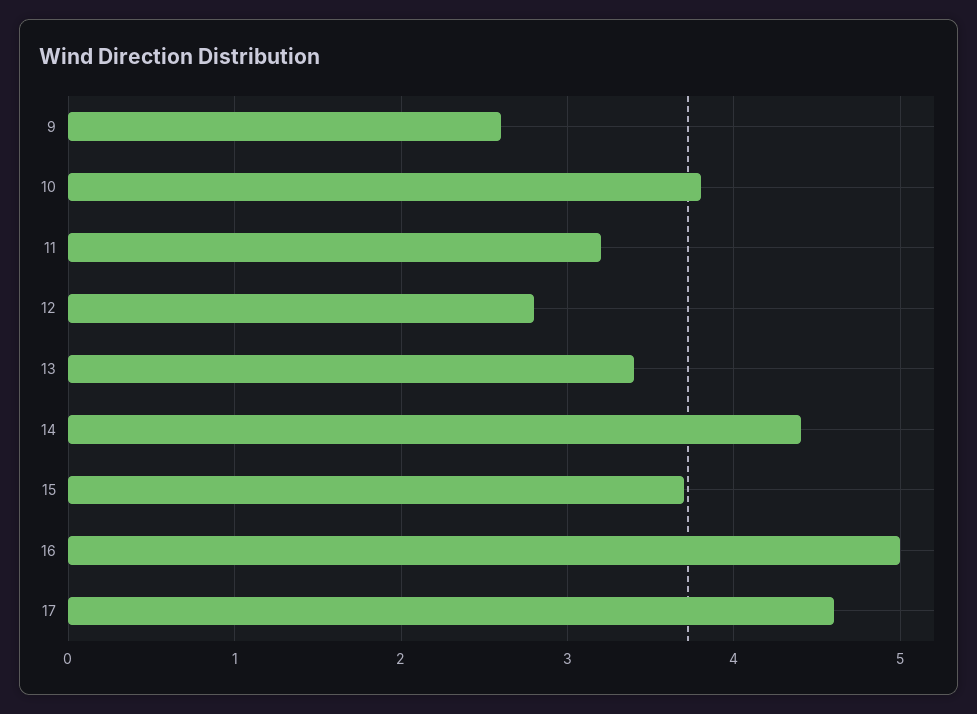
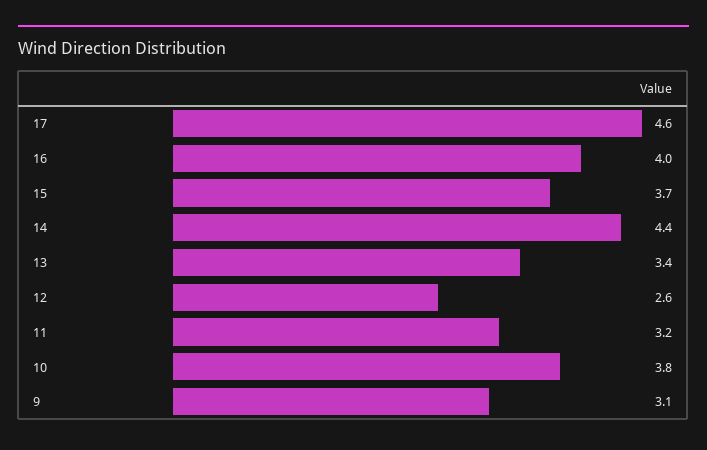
9: 2.6 -> 3.1
12: 2.8 -> 2.6
16: 5 -> 4

